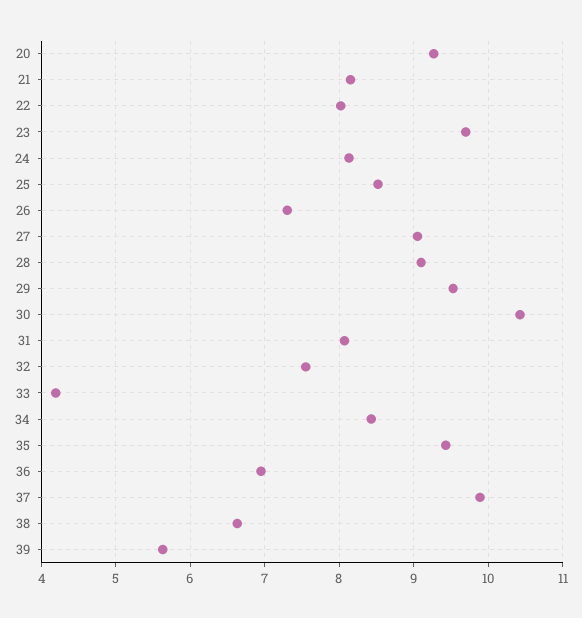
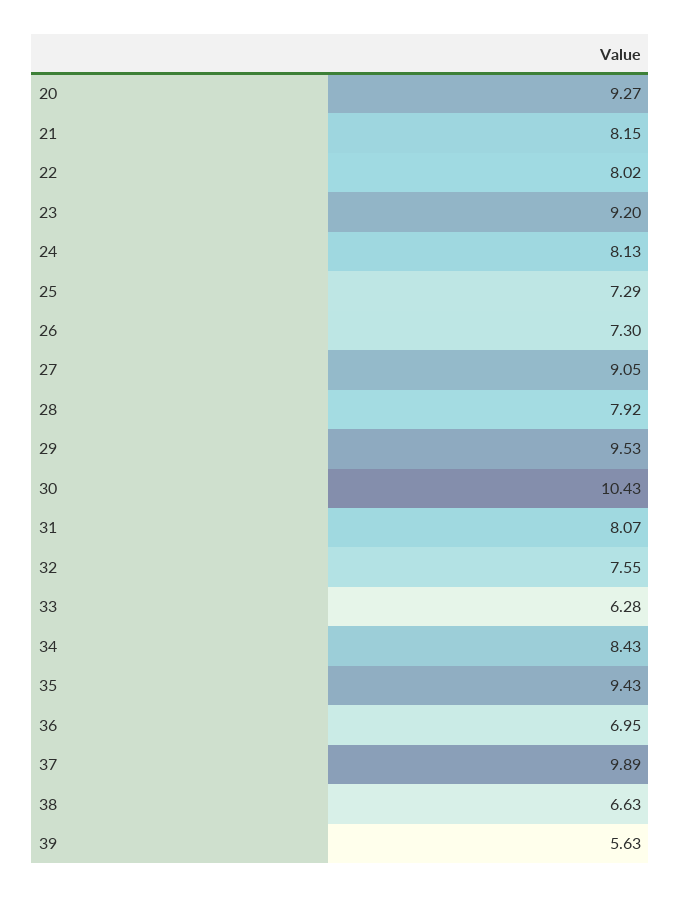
23: 9.7 -> 9.2
25: 8.5 -> 7.29
28: 9.1 -> 7.92
33: 4.2 -> 6.28

